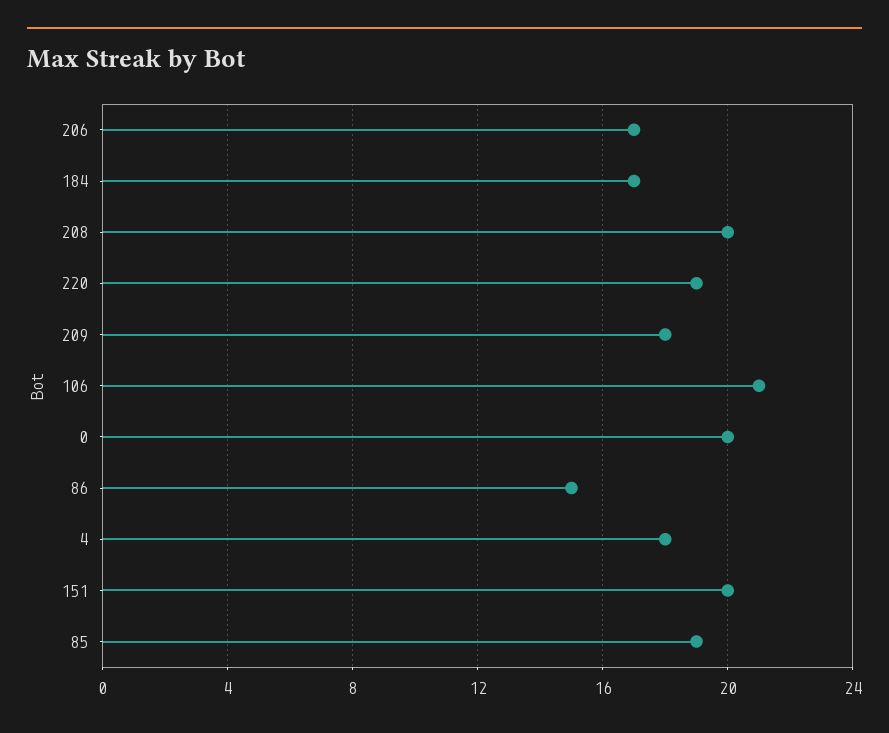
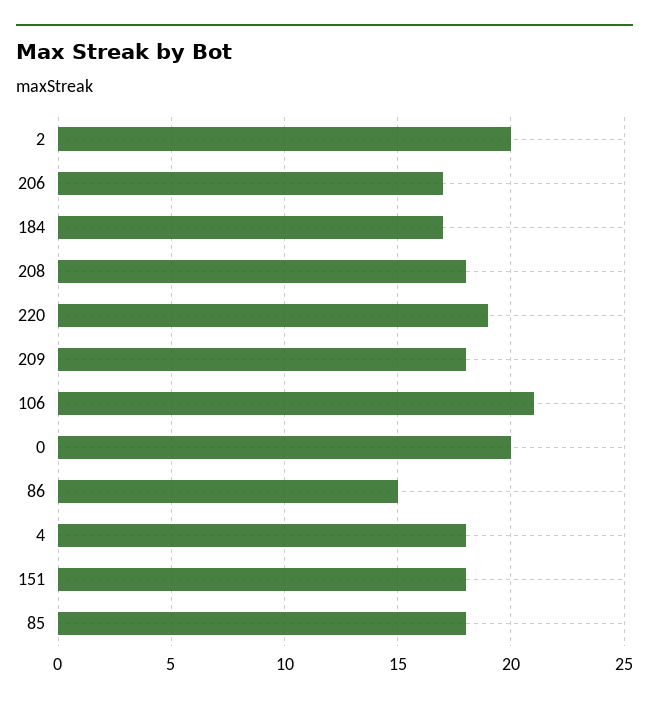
208: 20 -> 18
151: 20 -> 18
85: 19 -> 18
2: none -> 20

